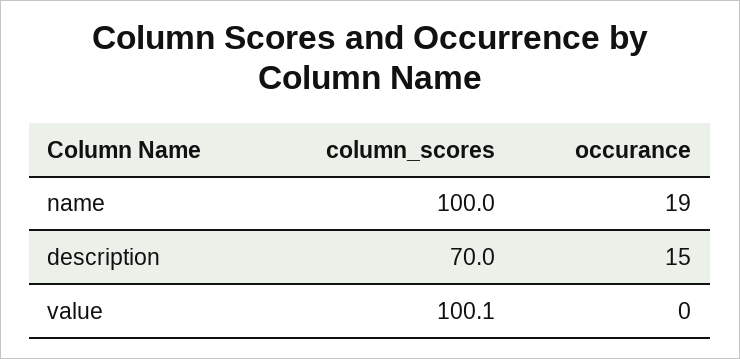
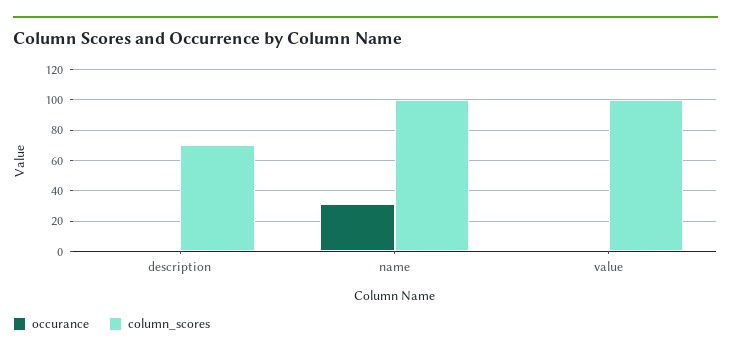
occurance, name: 19 -> 30
occurance, description: 15 -> 0

